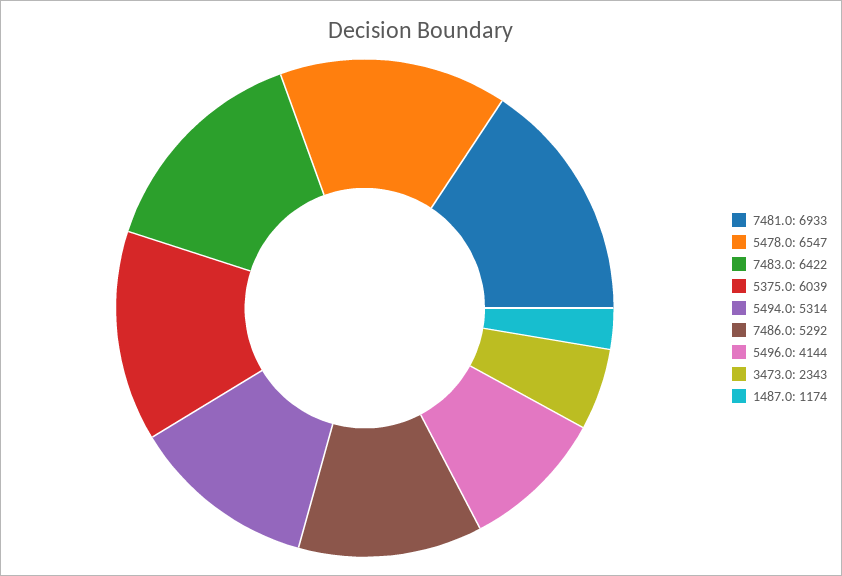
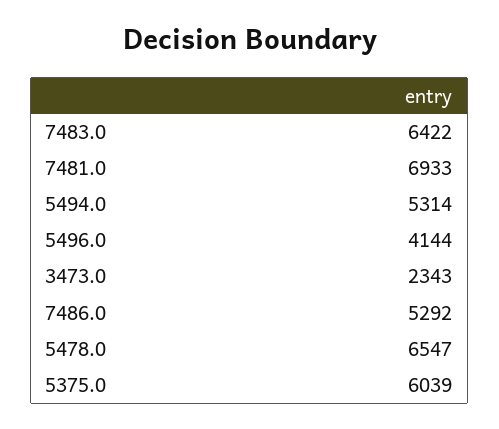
1487.0: 1174 -> none

